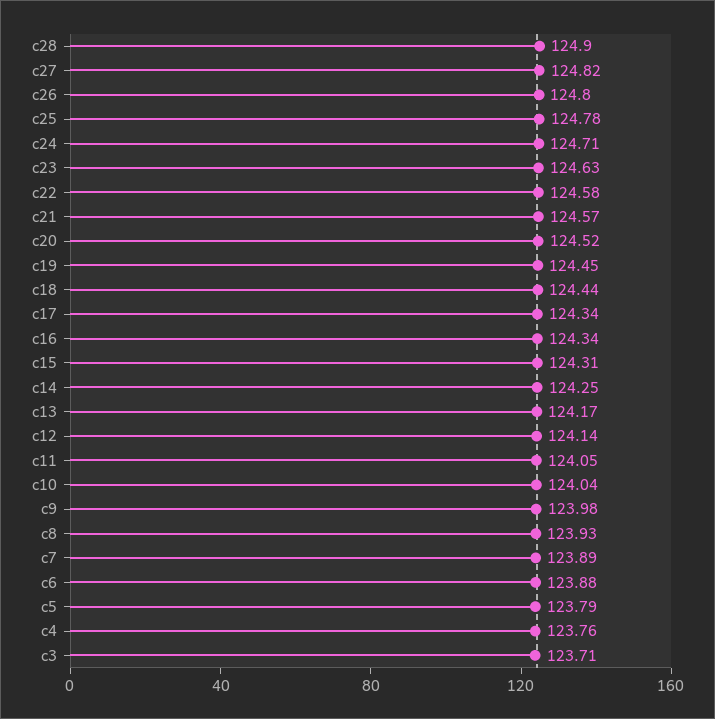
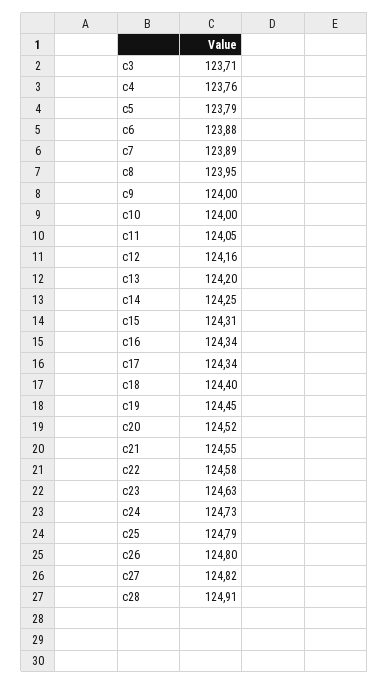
c28: 124.9 -> 124.91
c25: 124.78 -> 124.79
c24: 124.71 -> 124.73
c21: 124.57 -> 124.55
c18: 124.44 -> 124.4
c13: 124.17 -> 124.2
c12: 124.14 -> 124.16
c10: 124.04 -> 124
c9: 123.98 -> 124
c8: 123.93 -> 123.95

